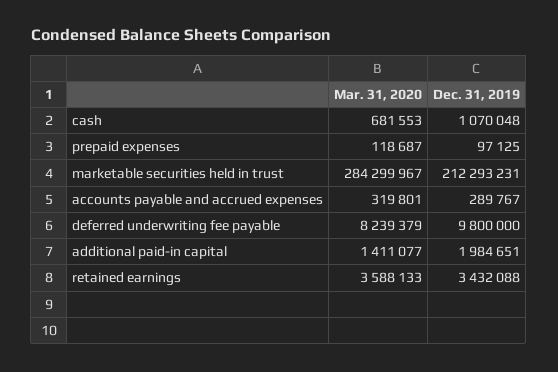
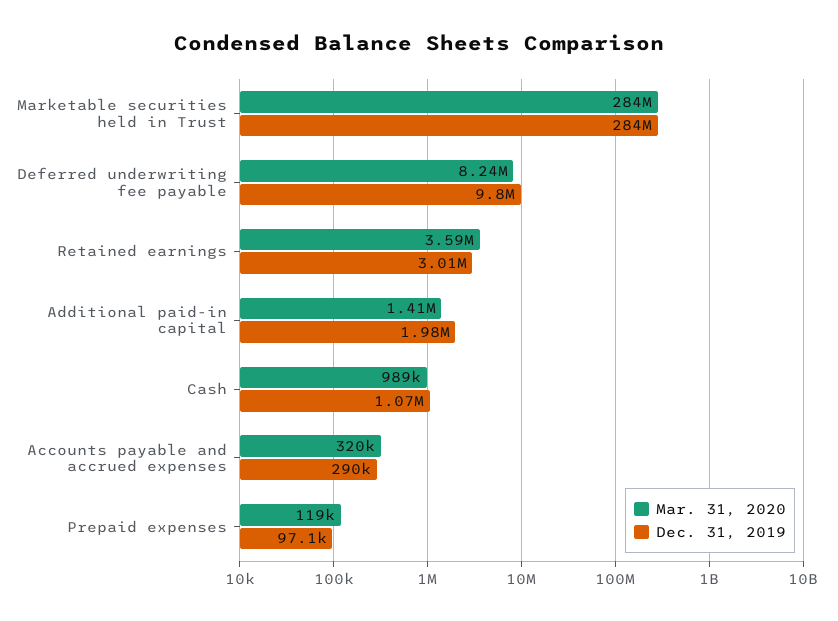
Mar. 31, 2020, cash: 681553 -> 989000
Dec. 31, 2019, marketable securities held in trust: 212293231 -> 284000000
Dec. 31, 2019, retained earnings: 3432088 -> 3010000

